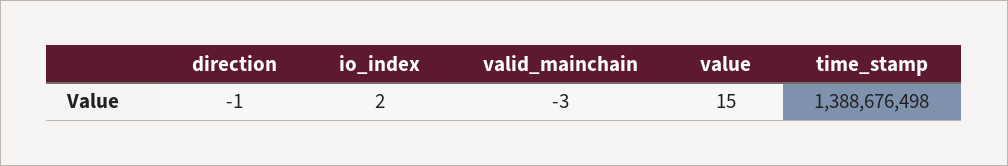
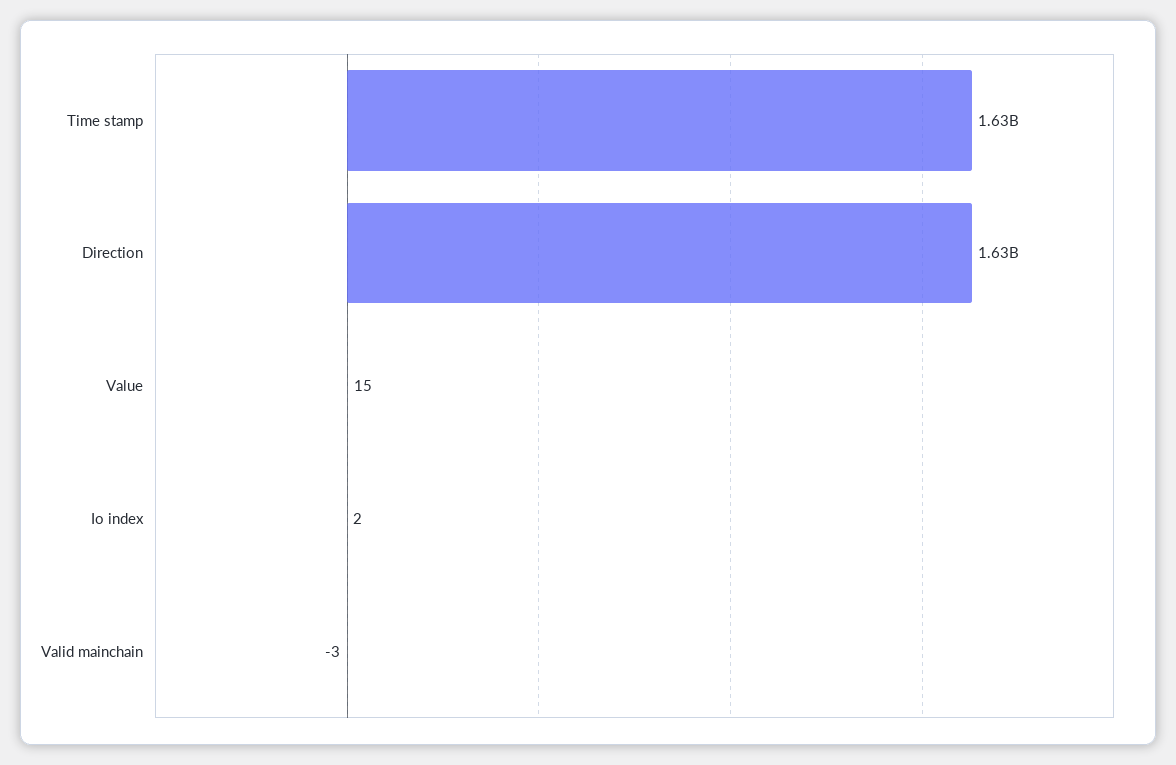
direction: -1 -> 1630000000
time_stamp: 1388676498 -> 1630000000

